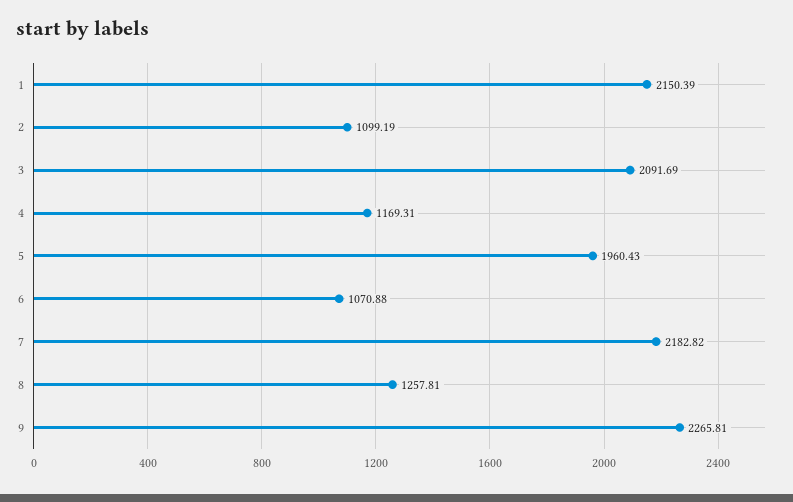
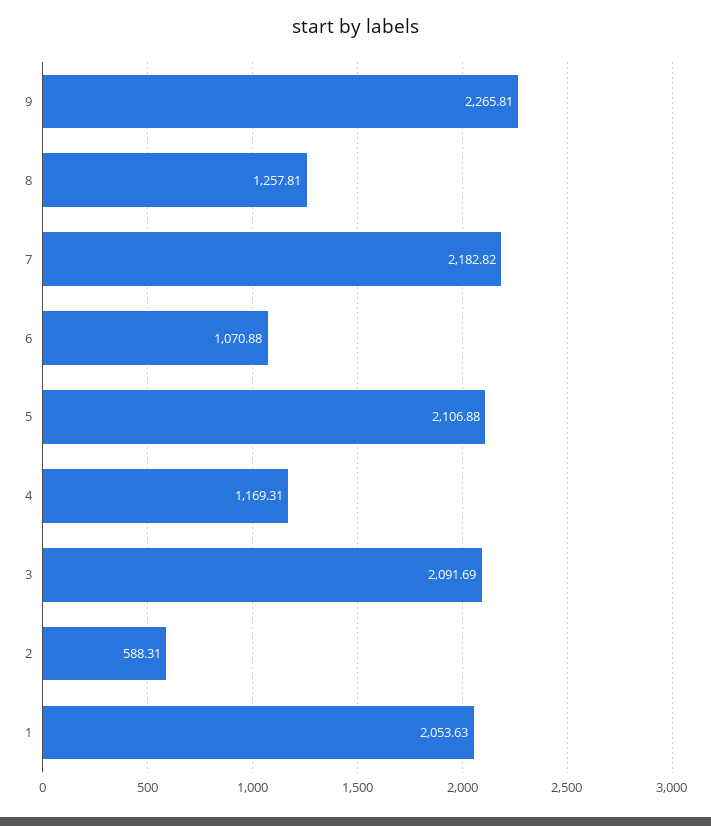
1: 2150.39 -> 2053.63
2: 1099.19 -> 588.31
5: 1960.43 -> 2106.88

